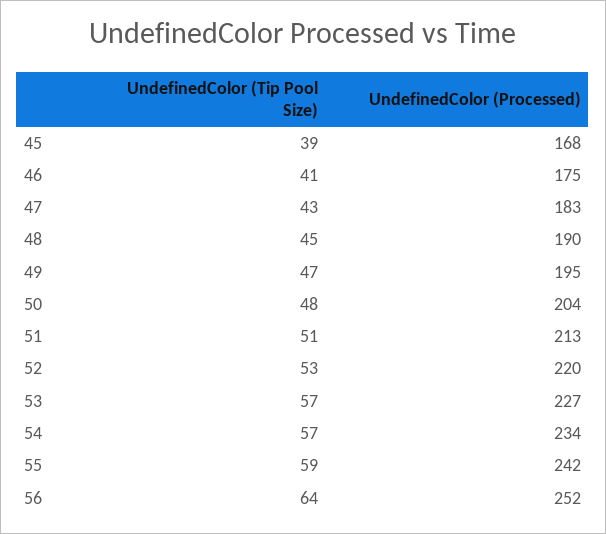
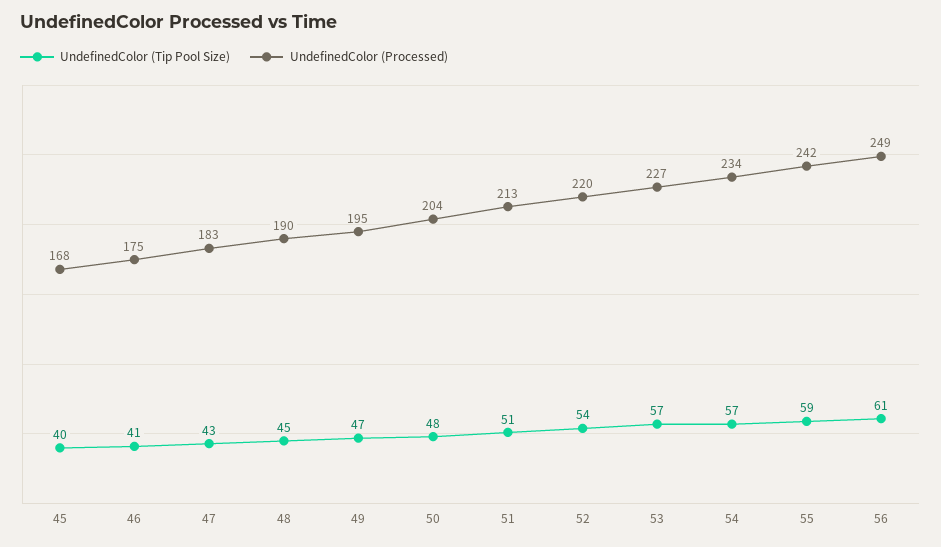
UndefinedColor (Tip Pool Size), 45: 39 -> 40
UndefinedColor (Tip Pool Size), 52: 53 -> 54
UndefinedColor (Tip Pool Size), 56: 64 -> 61
UndefinedColor (Processed), 56: 252 -> 249

